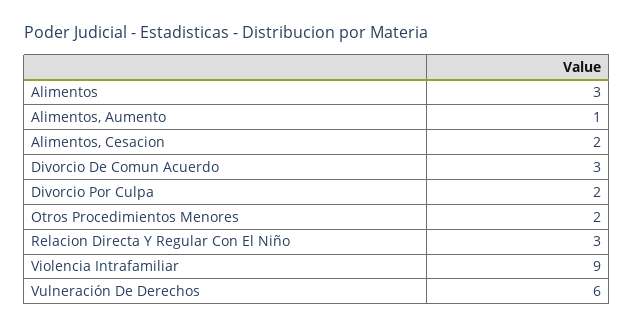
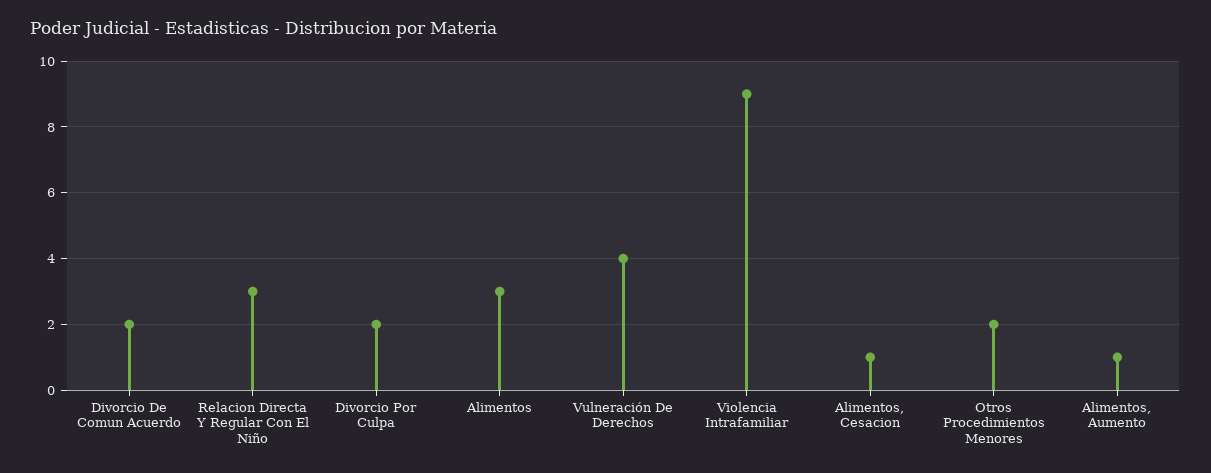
Alimentos, Cesacion: 2 -> 1
Divorcio De Comun Acuerdo: 3 -> 2
Vulneración De Derechos: 6 -> 4

